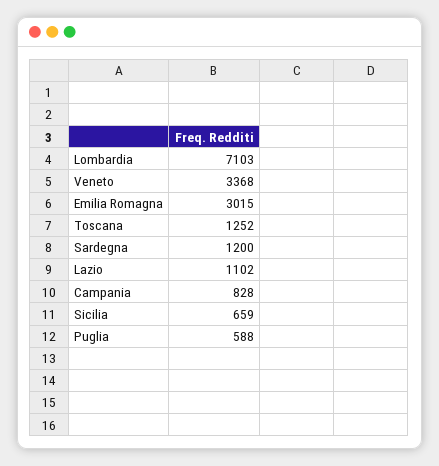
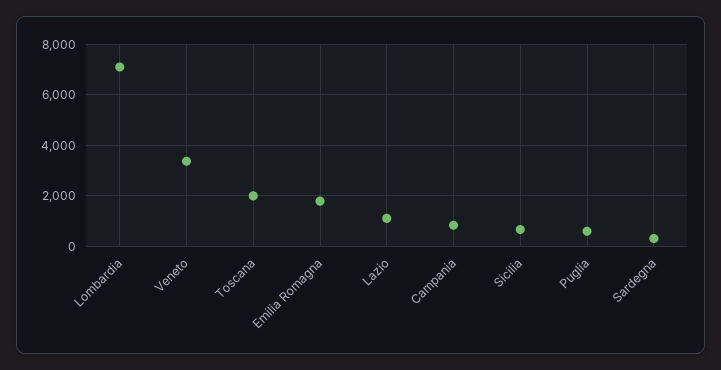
Emilia Romagna: 3015 -> 1750
Toscana: 1252 -> 2000
Sardegna: 1200 -> 250

